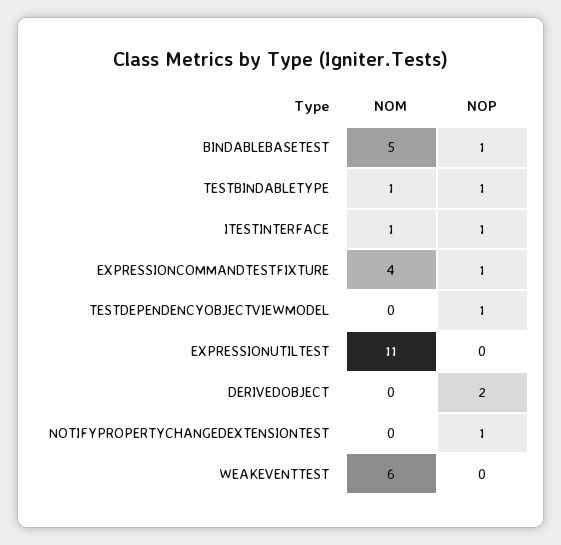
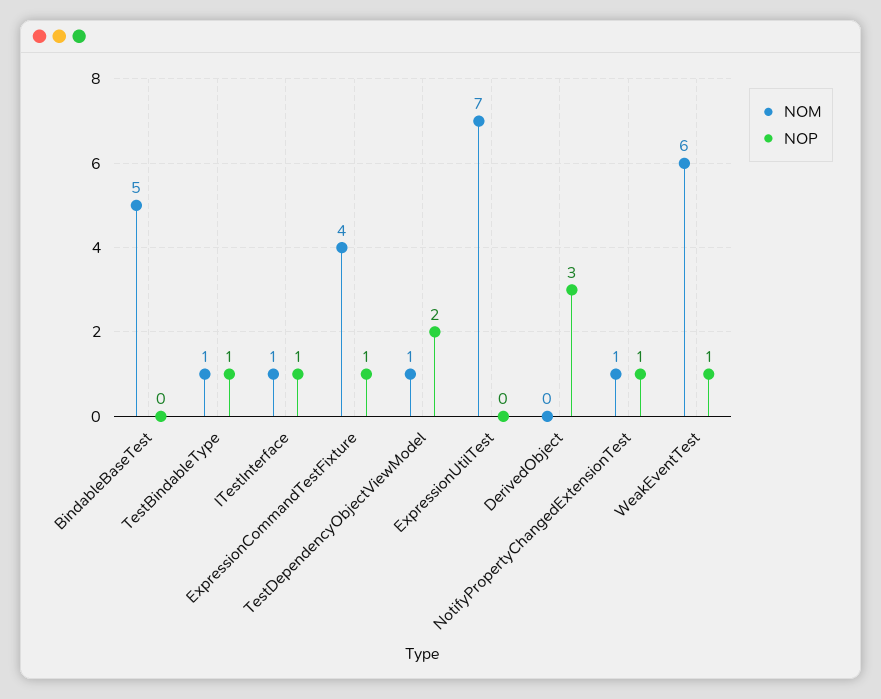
NOP, BINDABLEBASETEST: 1 -> 0
NOM, TESTDEPENDENCYOBJECTVIEWMODEL: 0 -> 1
NOP, TESTDEPENDENCYOBJECTVIEWMODEL: 1 -> 2
NOM, EXPRESSIONUTILTEST: 11 -> 7
NOP, DERIVEDOBJECT: 2 -> 3
NOM, NOTIFYPROPERTYCHANGEDEXTENSIONTEST: 0 -> 1
NOP, WEAKEVENTTEST: 0 -> 1

